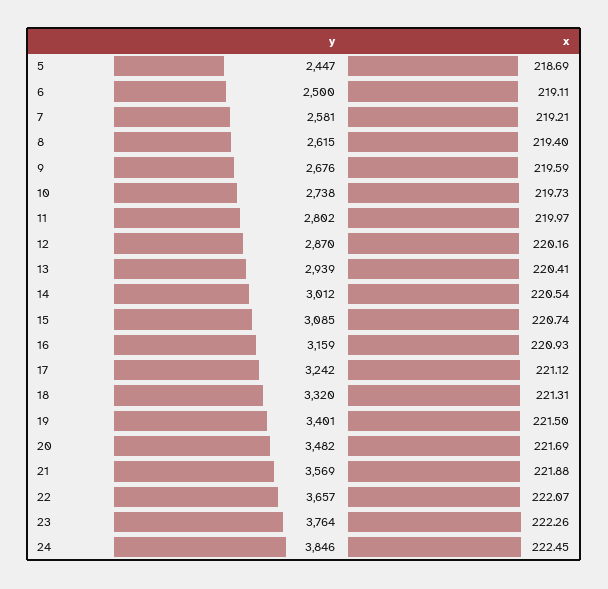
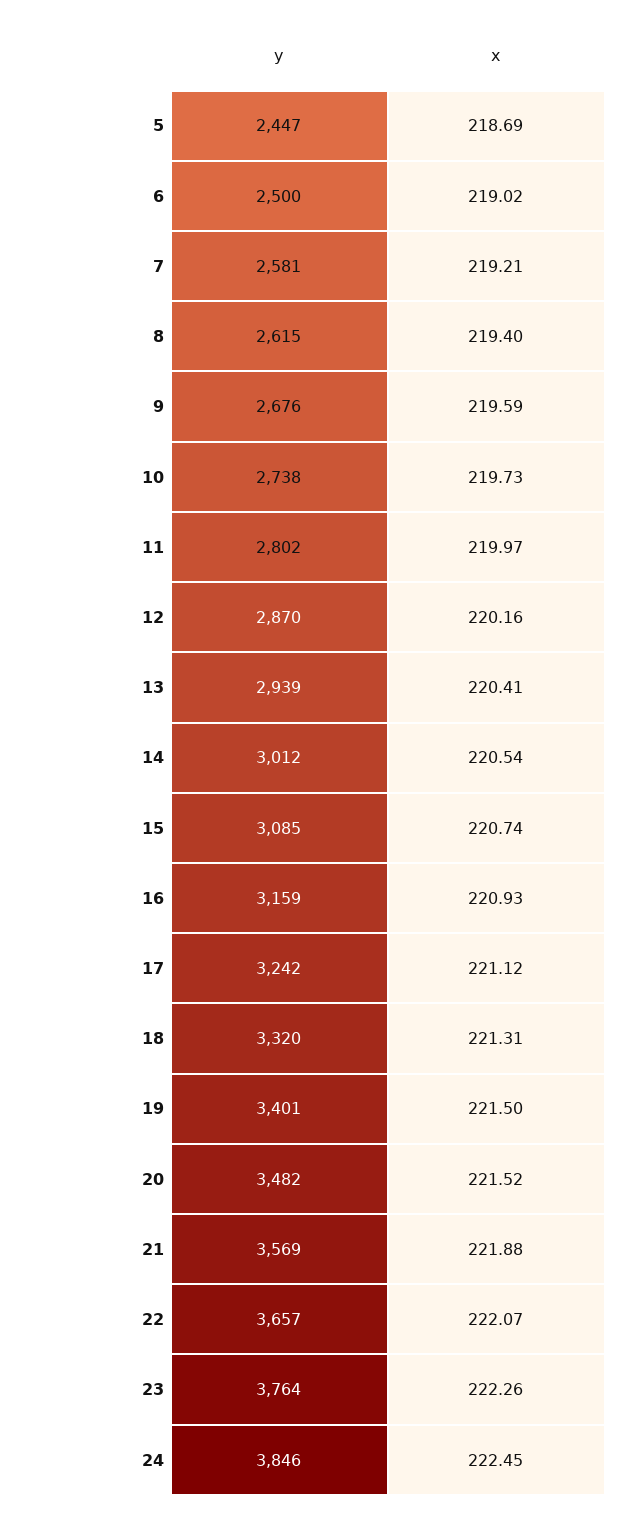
x, 6: 219.11 -> 219.02
x, 20: 221.69 -> 221.52

